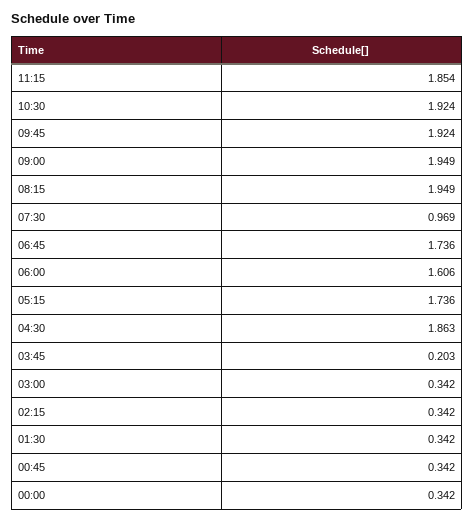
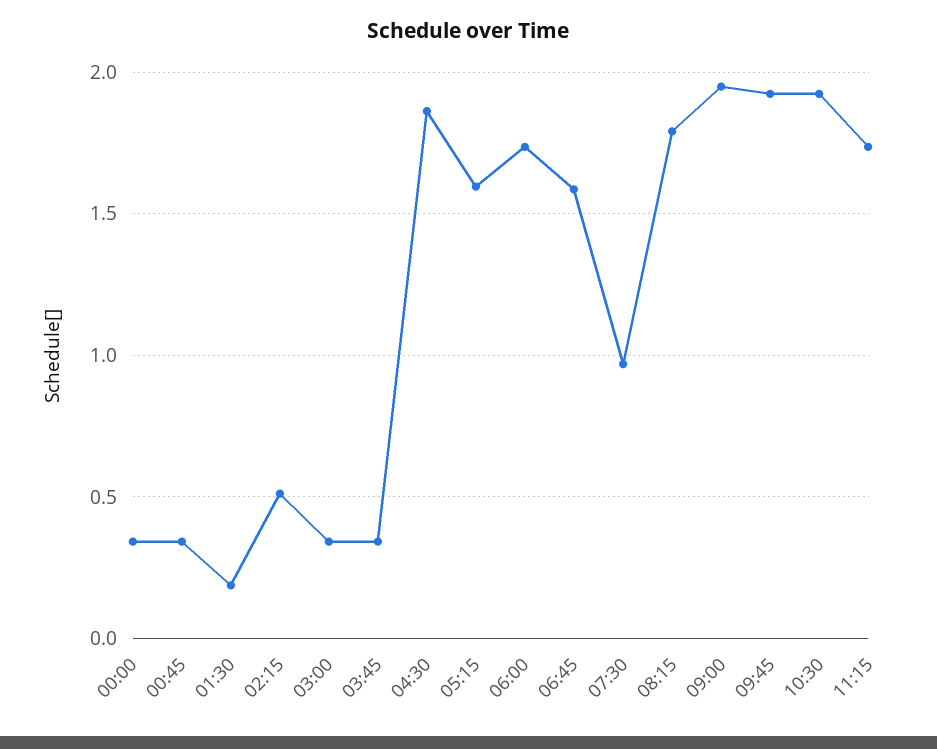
11:15: 1.854 -> 1.75
08:15: 1.949 -> 1.8
06:45: 1.736 -> 1.6
06:00: 1.606 -> 1.75
05:15: 1.736 -> 1.6
03:45: 0.203 -> 0.35
02:15: 0.342 -> 0.5
01:30: 0.342 -> 0.2

